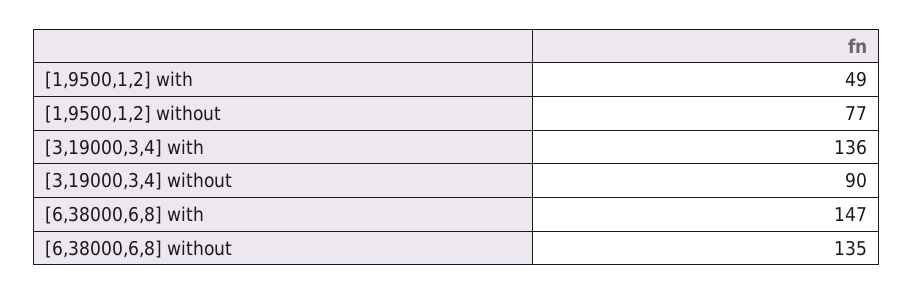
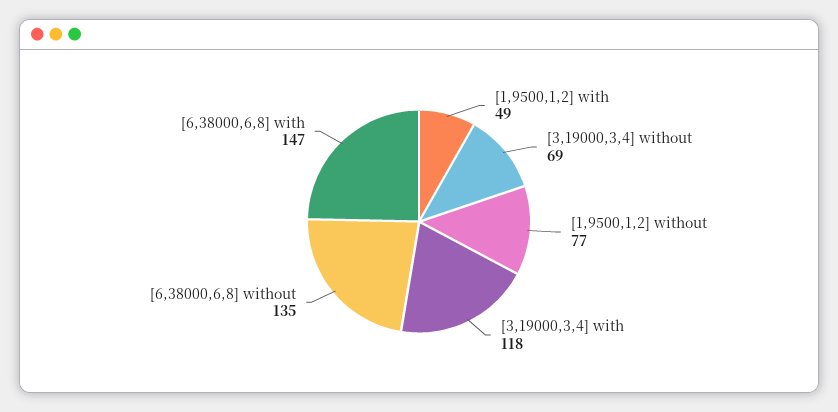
[3,19000,3,4] with: 136 -> 118
[3,19000,3,4] without: 90 -> 69

